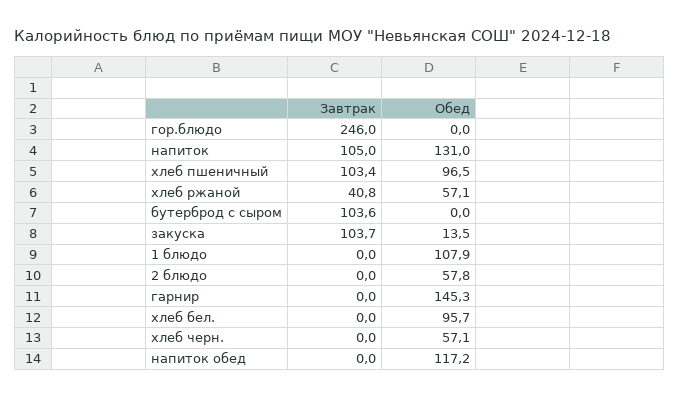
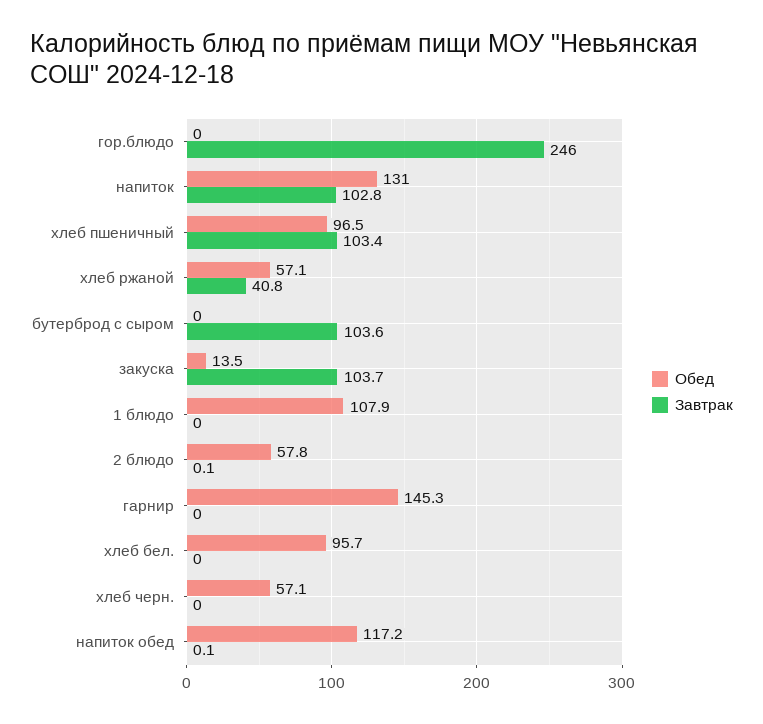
Завтрак, напиток: 105 -> 102.8
Завтрак, 2 блюдо: 0 -> 0.1
Завтрак, напиток обед: 0 -> 0.1

